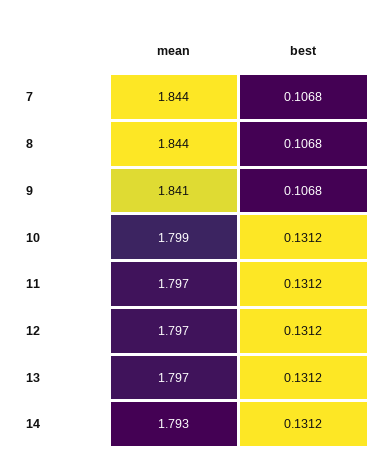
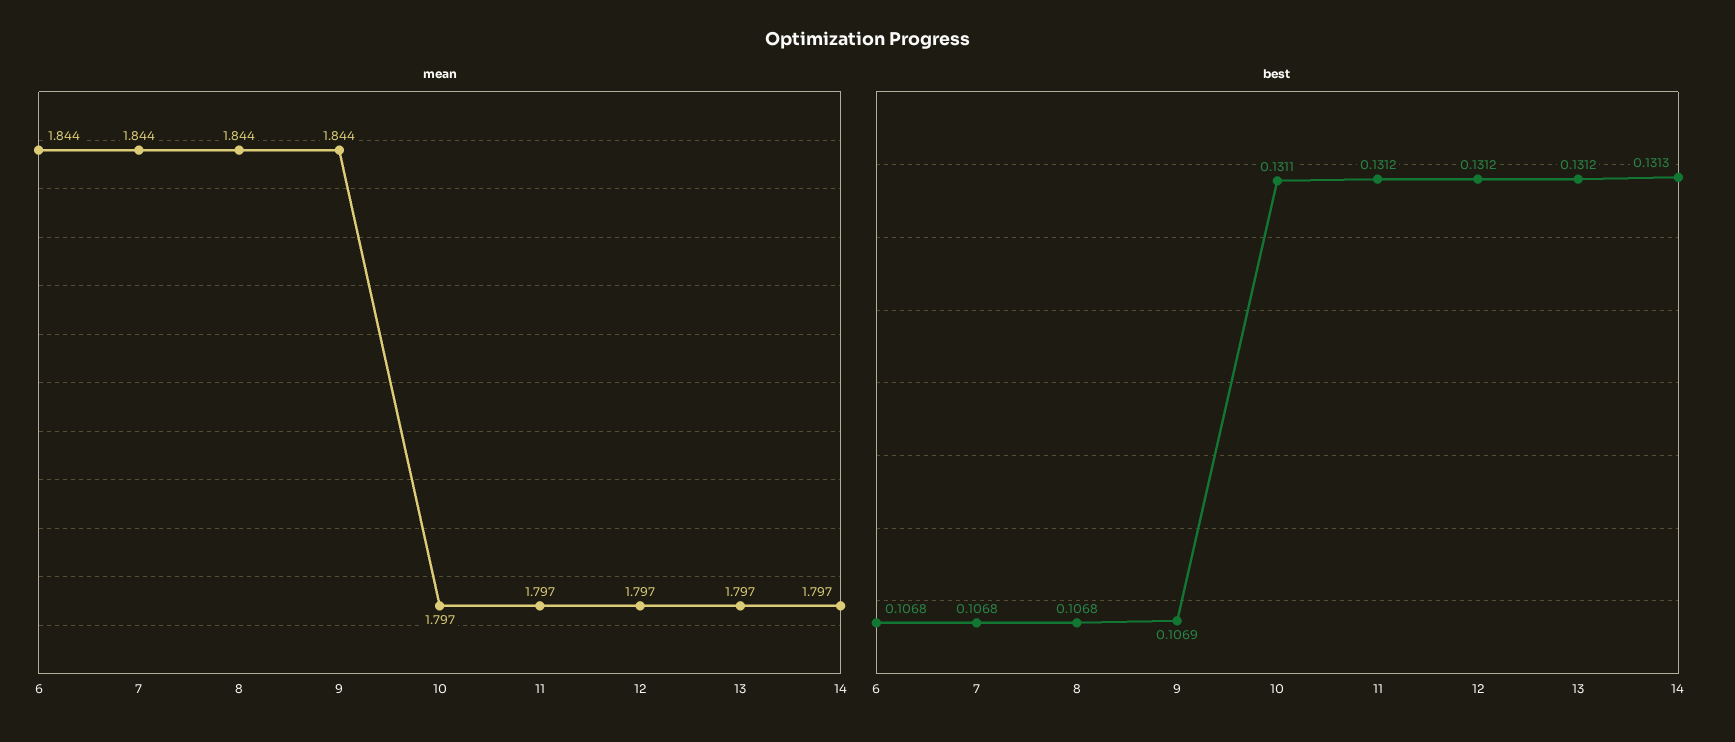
mean, 9: 1.841 -> 1.844
best, 9: 0.1068 -> 0.1069
mean, 10: 1.799 -> 1.797
best, 10: 0.1312 -> 0.1311
mean, 14: 1.793 -> 1.797
best, 14: 0.1312 -> 0.1313
mean, 6: none -> 1.844
best, 6: none -> 0.1068

